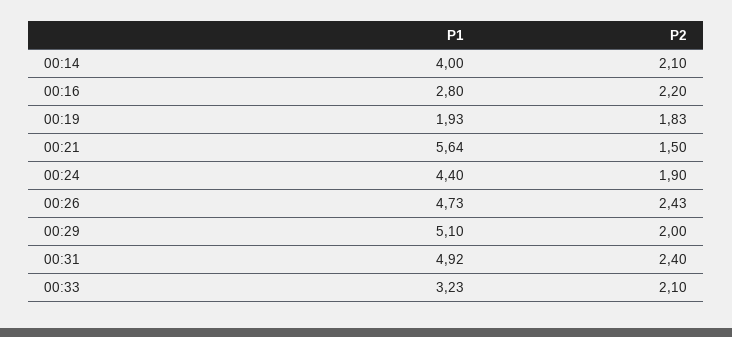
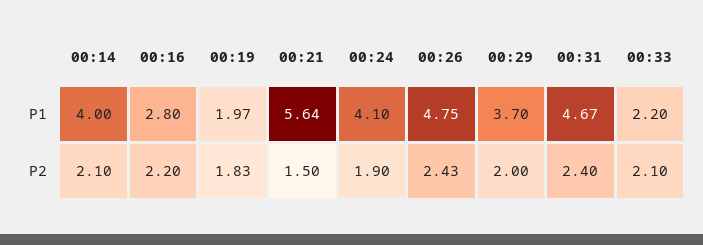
P1, 00:19: 1.93 -> 1.97
P1, 00:24: 4.4 -> 4.1
P1, 00:26: 4.73 -> 4.75
P1, 00:29: 5.1 -> 3.7
P1, 00:31: 4.92 -> 4.67
P1, 00:33: 3.23 -> 2.2

